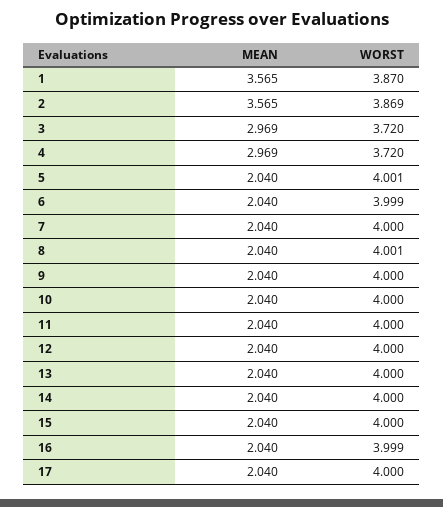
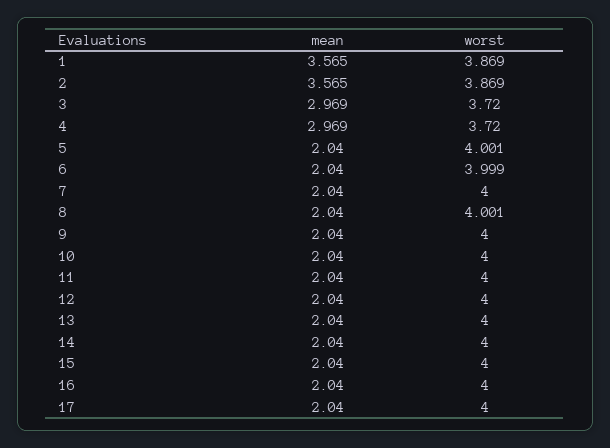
WORST, 1: 3.87 -> 3.869
WORST, 16: 3.999 -> 4

